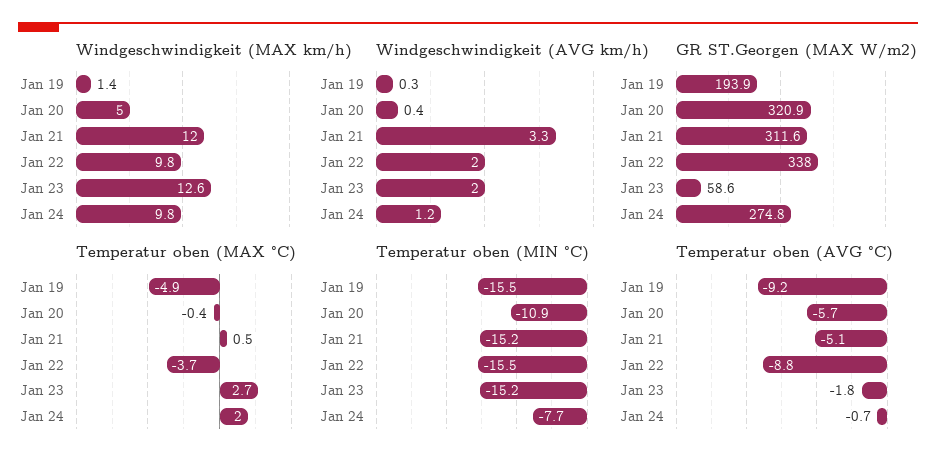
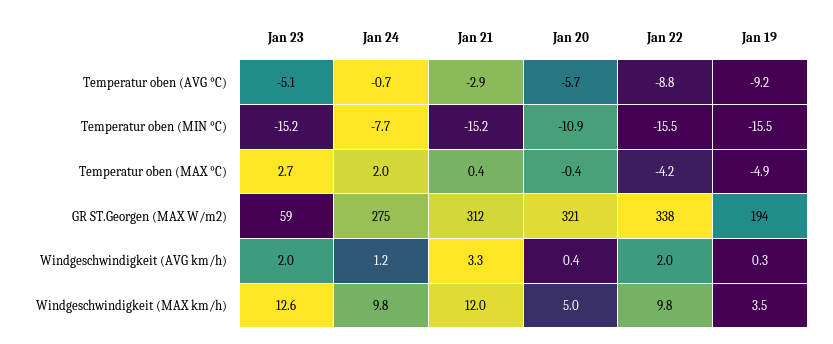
Windgeschwindigkeit (MAX km/h), Jan 19: 1.4 -> 3.5
Temperatur oben (MAX °C), Jan 21: 0.5 -> 0.4
Temperatur oben (MAX °C), Jan 22: -3.7 -> -4.2
Temperatur oben (AVG °C), Jan 21: -5.1 -> -2.9
Temperatur oben (AVG °C), Jan 23: -1.8 -> -5.1

